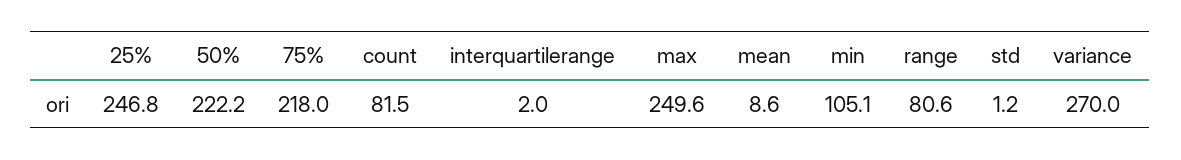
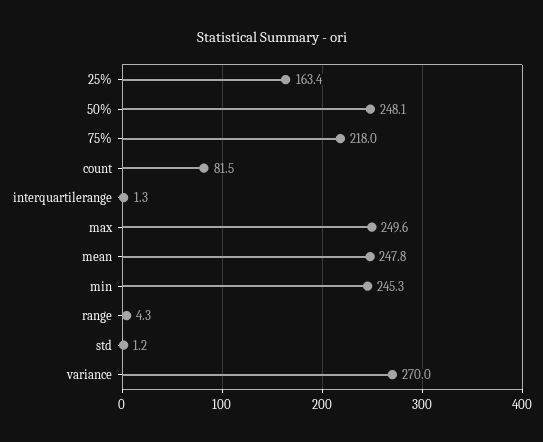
25%: 246.8 -> 163.4
50%: 222.2 -> 248.1
interquartilerange: 2 -> 1.3
mean: 8.6 -> 247.8
min: 105.1 -> 245.3
range: 80.6 -> 4.3

